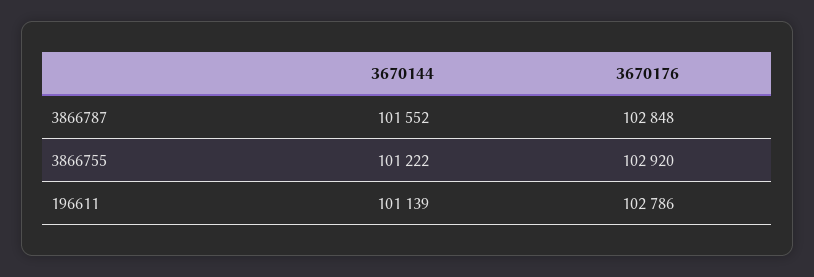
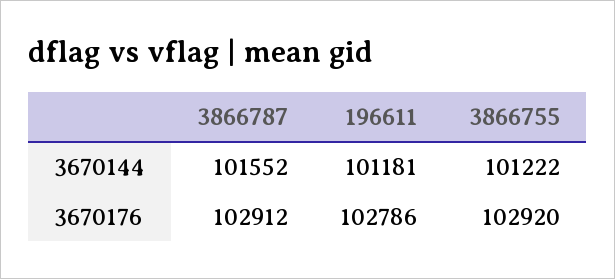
3670176, 3866787: 102848 -> 102912
3670144, 196611: 101139 -> 101181

